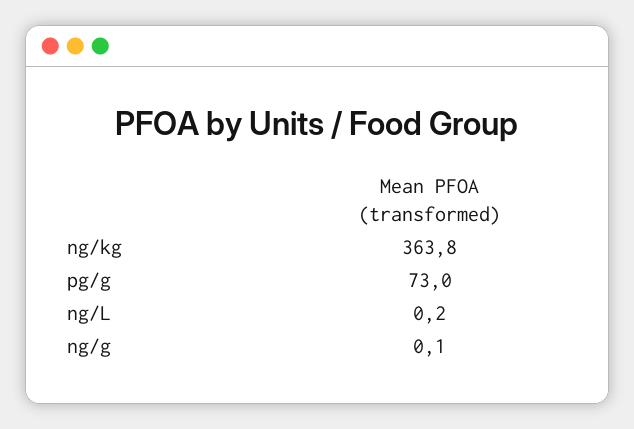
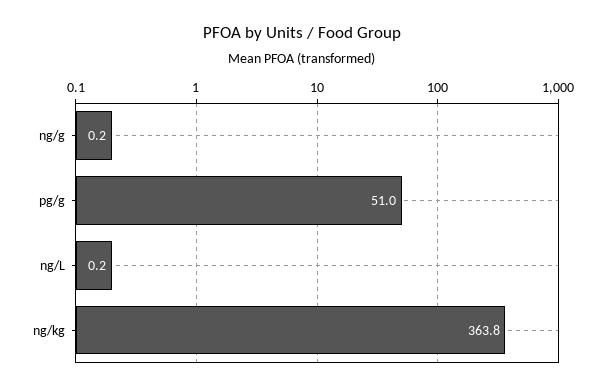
pg/g: 73 -> 51
ng/g: 0.1 -> 0.2

